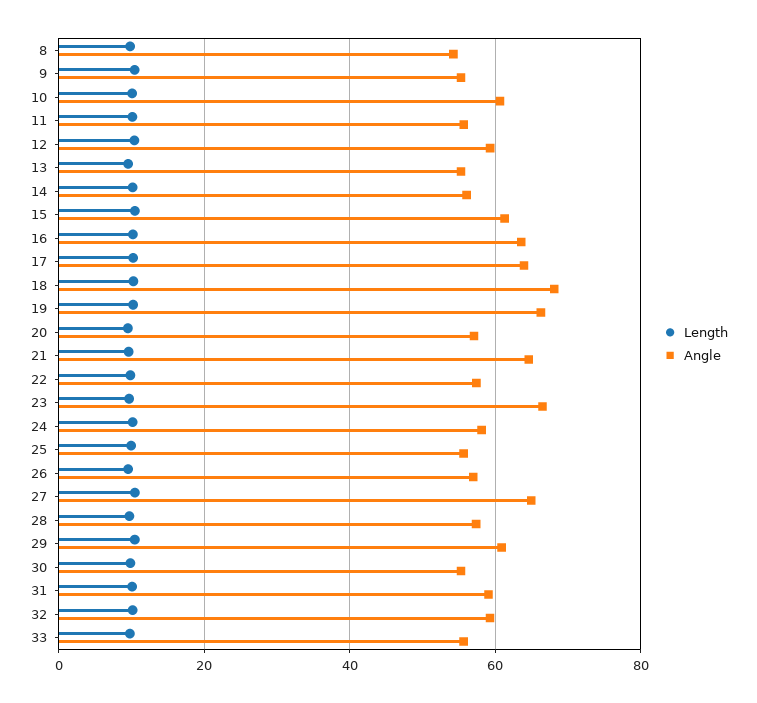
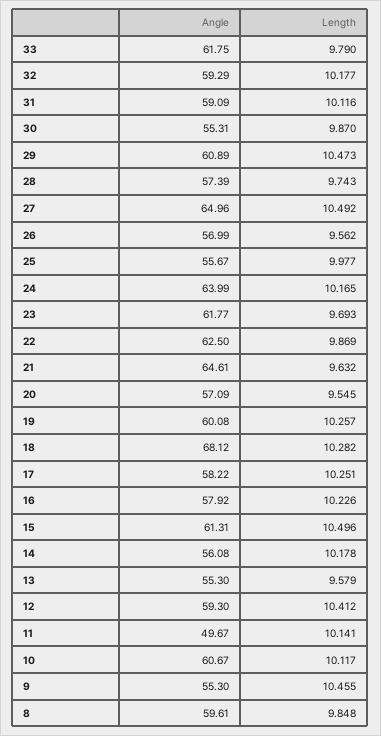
Angle, 8: 54 -> 59.61
Angle, 11: 56 -> 49.67
Angle, 16: 64 -> 57.92
Angle, 17: 64 -> 58.22
Angle, 19: 66 -> 60.08
Angle, 22: 58 -> 62.5
Angle, 23: 66 -> 61.77
Angle, 24: 58 -> 63.99
Angle, 33: 56 -> 61.75

